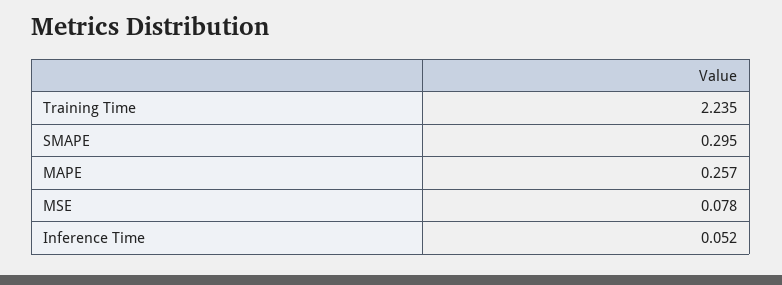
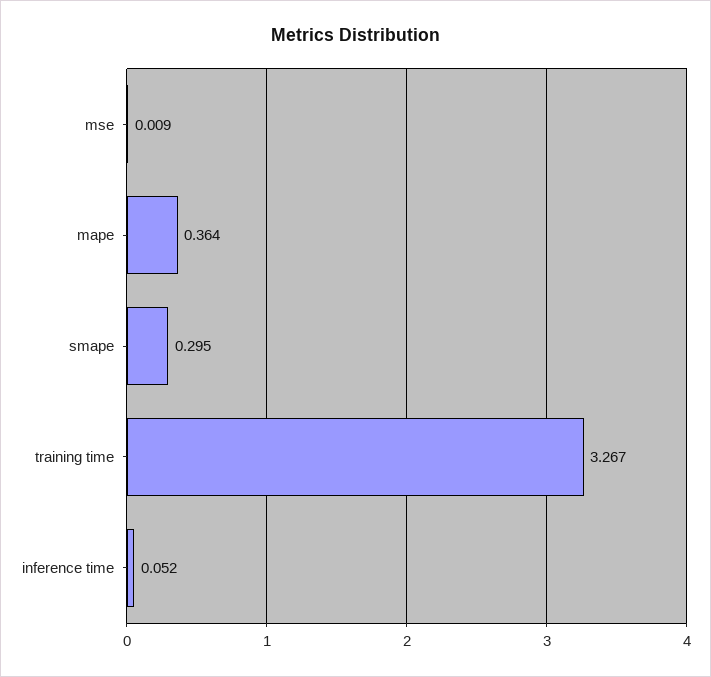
Training Time: 2.235 -> 3.267
MAPE: 0.257 -> 0.364
MSE: 0.078 -> 0.009

